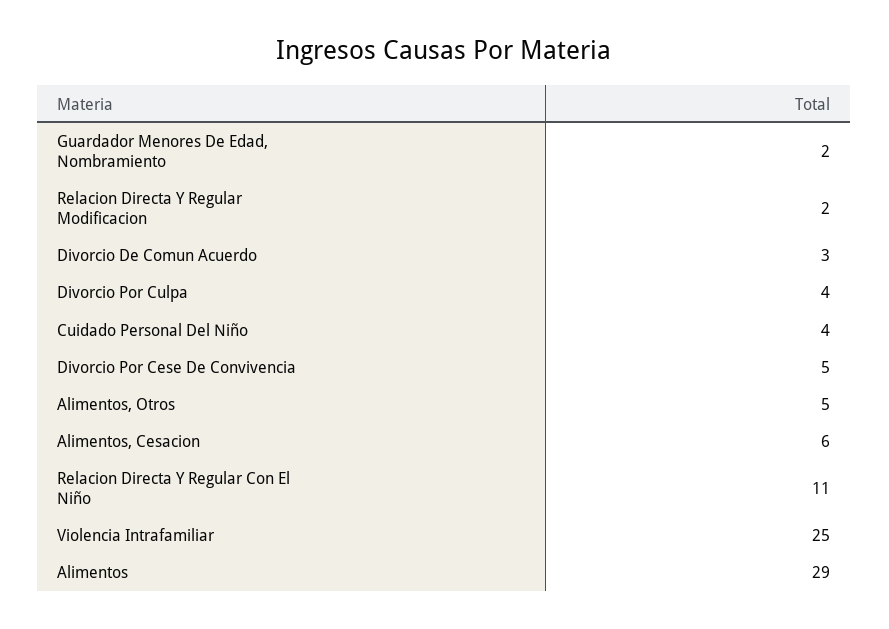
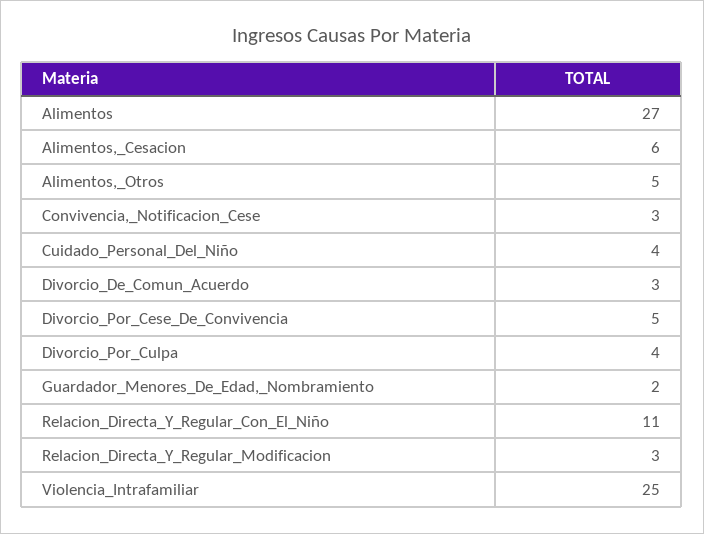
Relacion Directa Y Regular Modificacion: 2 -> 3
Alimentos: 29 -> 27
Convivencia,_Notificacion_Cese: none -> 3

